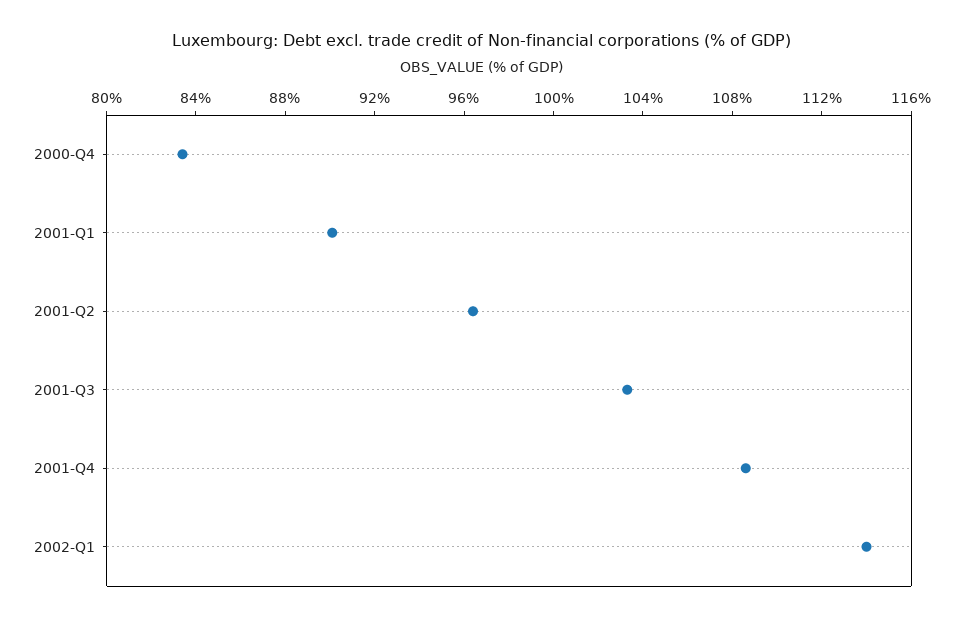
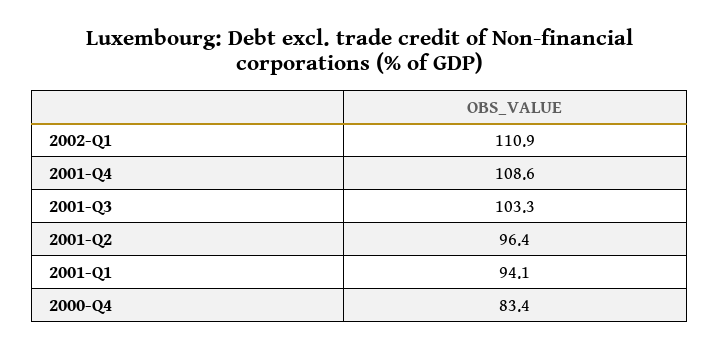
2001-Q1: 90 -> 94.1
2002-Q1: 114 -> 110.9

